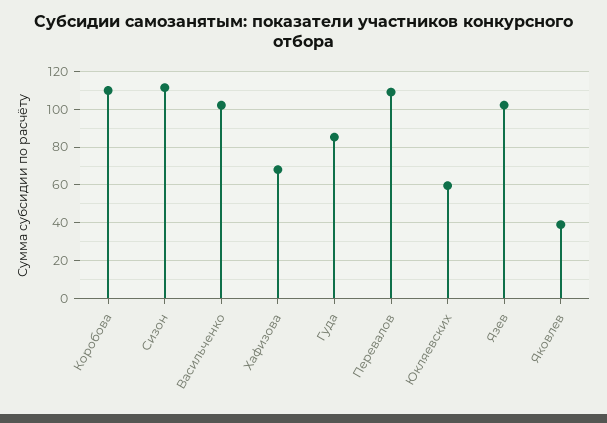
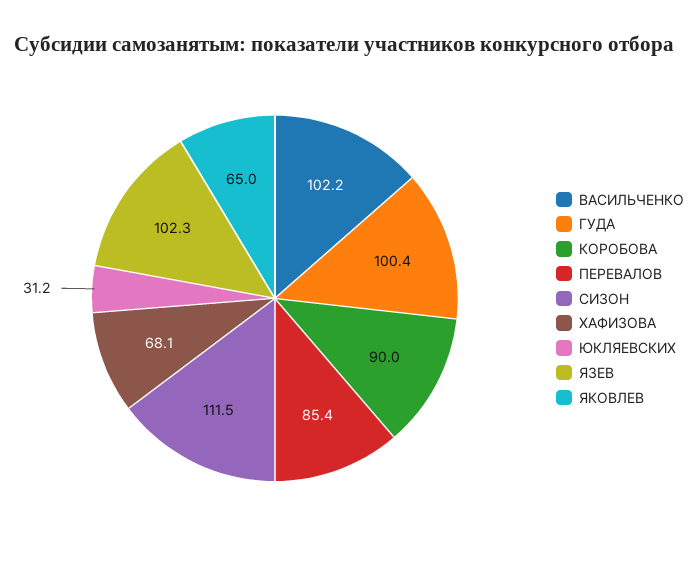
Коробова: 110 -> 90
Гуда: 85 -> 100.4
Перевалов: 110 -> 85.4
Юкляевских: 60 -> 31.2
Яковлев: 40 -> 65

